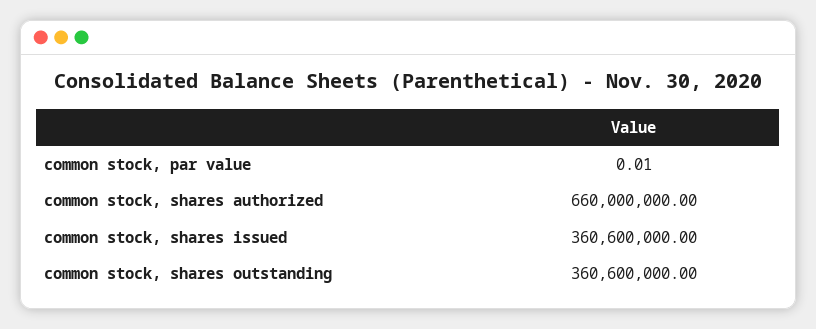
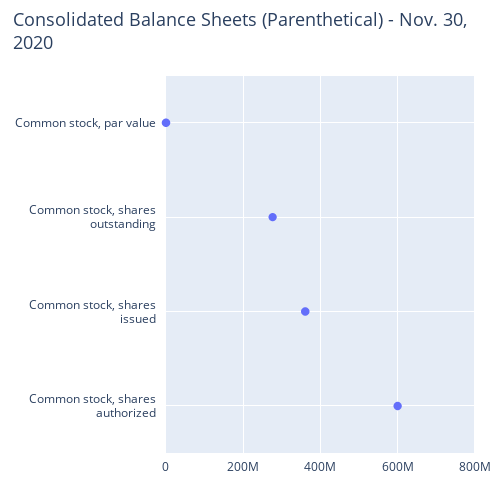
common stock, shares authorized: 660000000 -> 600000000
common stock, shares outstanding: 360600000 -> 280000000

